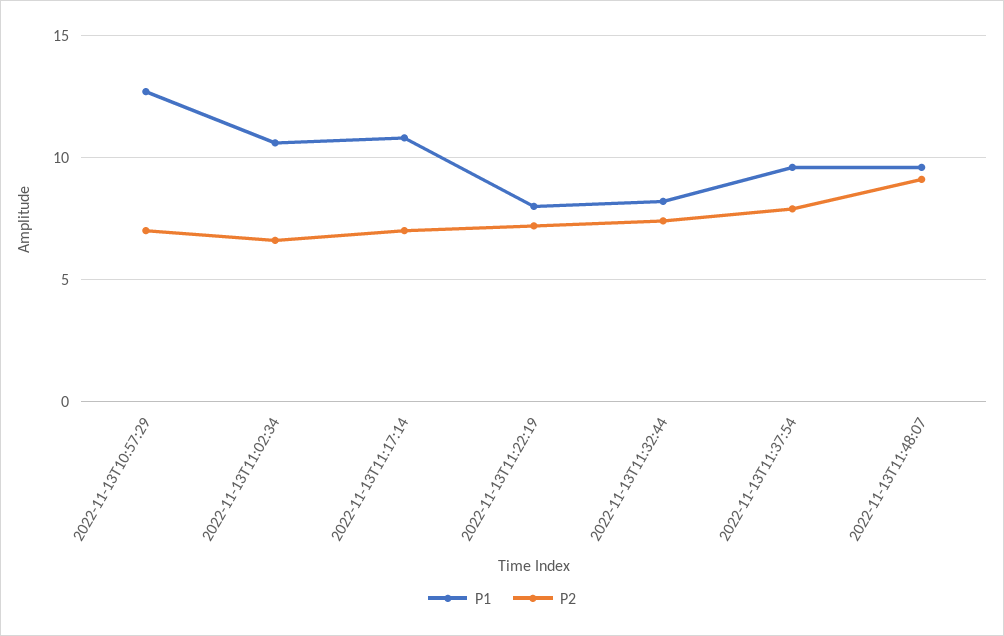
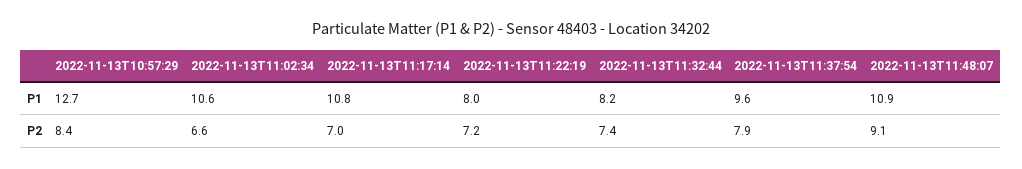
P2, 2022-11-13T10:57:29: 7 -> 8.4
P1, 2022-11-13T11:48:07: 9.5 -> 10.9

